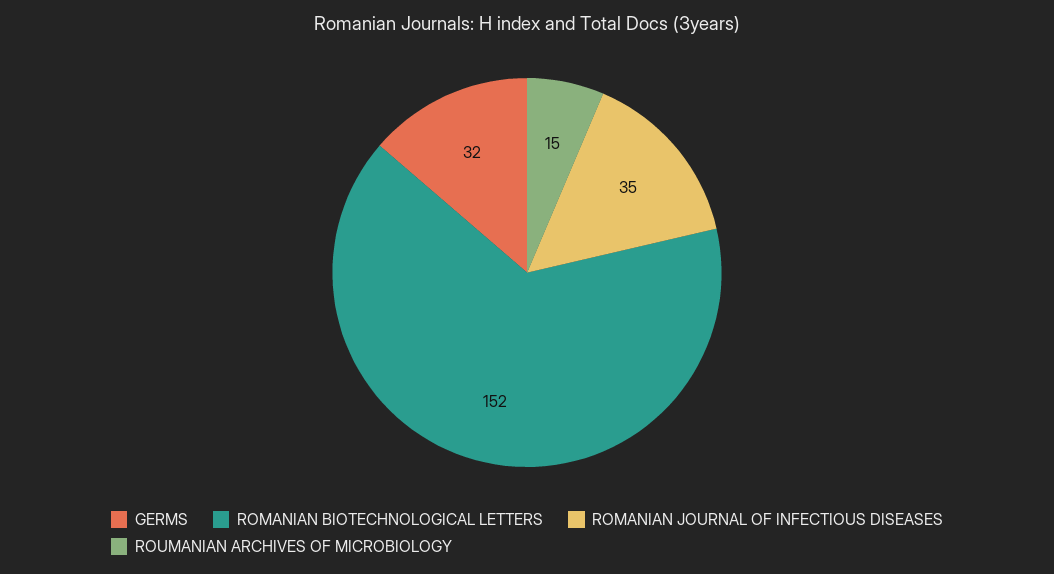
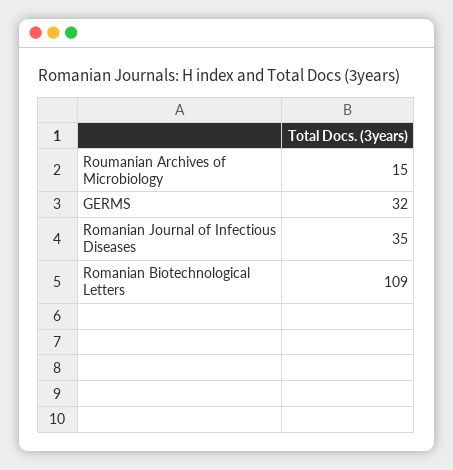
ROMANIAN BIOTECHNOLOGICAL LETTERS: 152 -> 109

